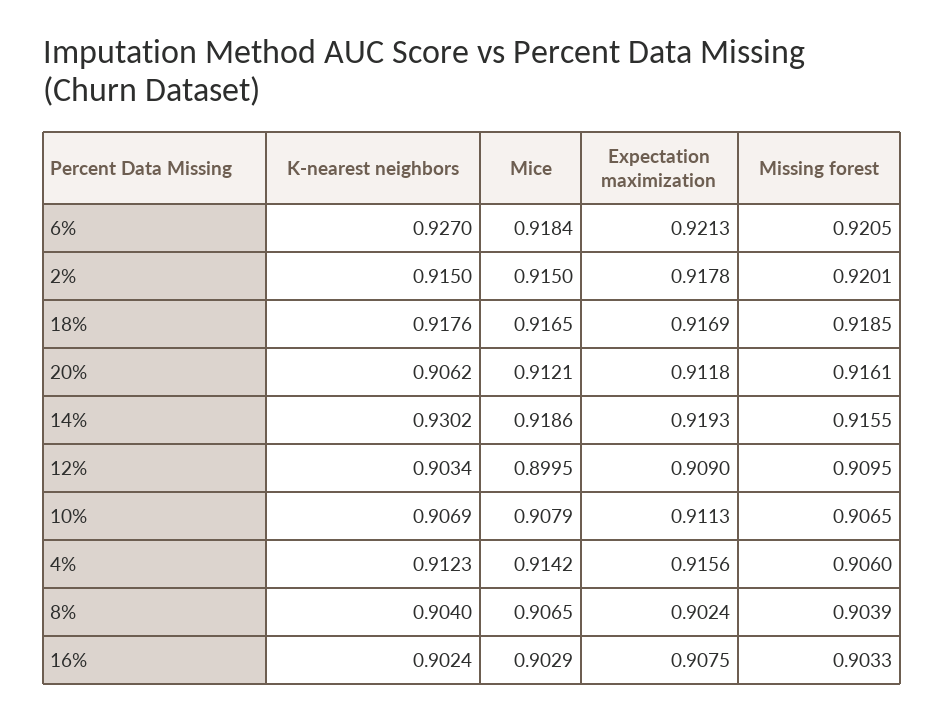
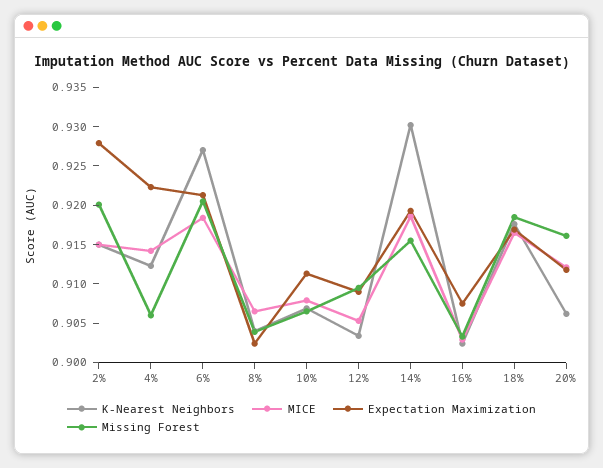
Expectation maximization, 2%: 0.9178 -> 0.9275
Mice, 12%: 0.8995 -> 0.905
Expectation maximization, 4%: 0.9156 -> 0.9225

